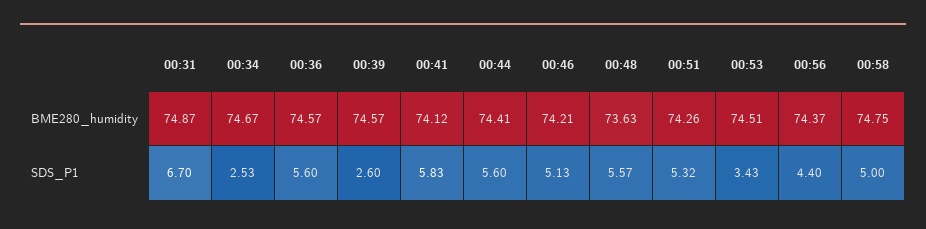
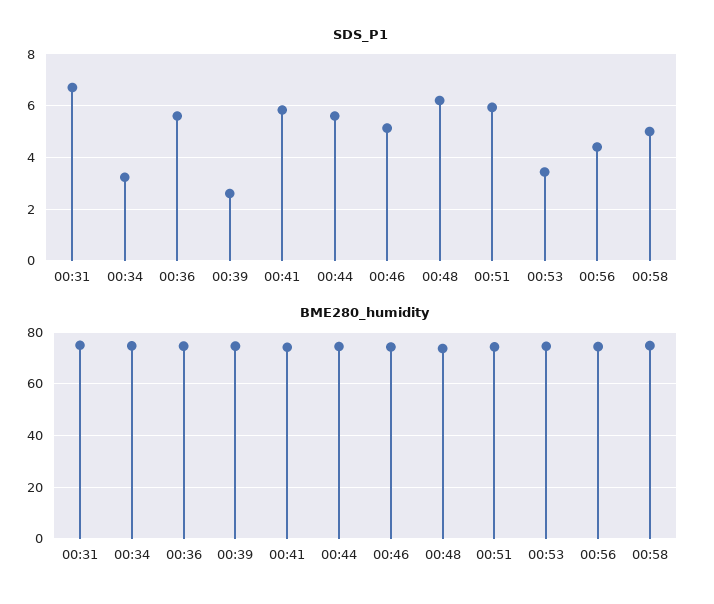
SDS_P1, 00:34: 2.53 -> 3.25
SDS_P1, 00:48: 5.57 -> 6.25
SDS_P1, 00:51: 5.32 -> 6

